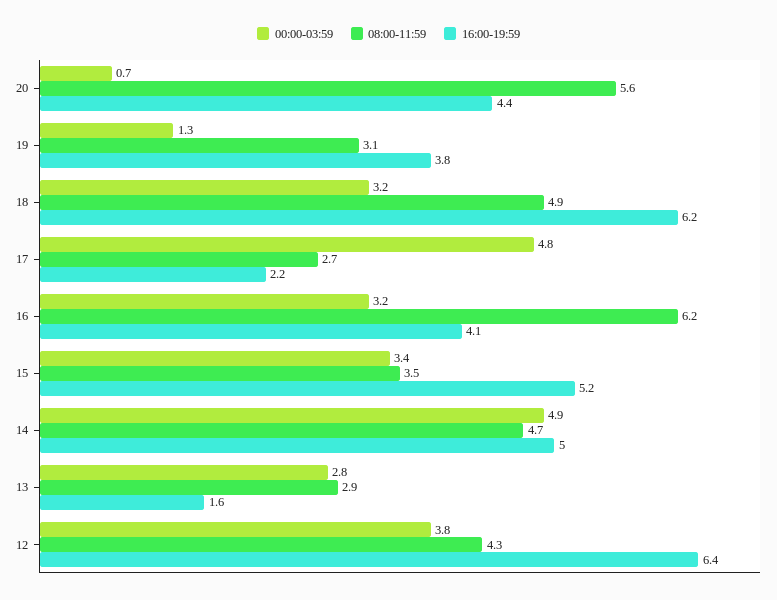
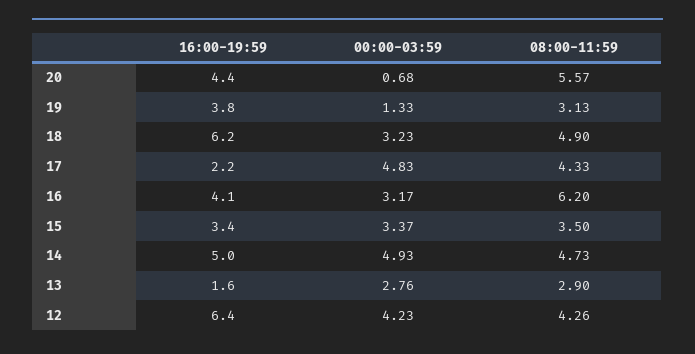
08:00-11:59, 17: 2.7 -> 4.33
16:00-19:59, 15: 5.2 -> 3.4
00:00-03:59, 12: 3.8 -> 4.23

